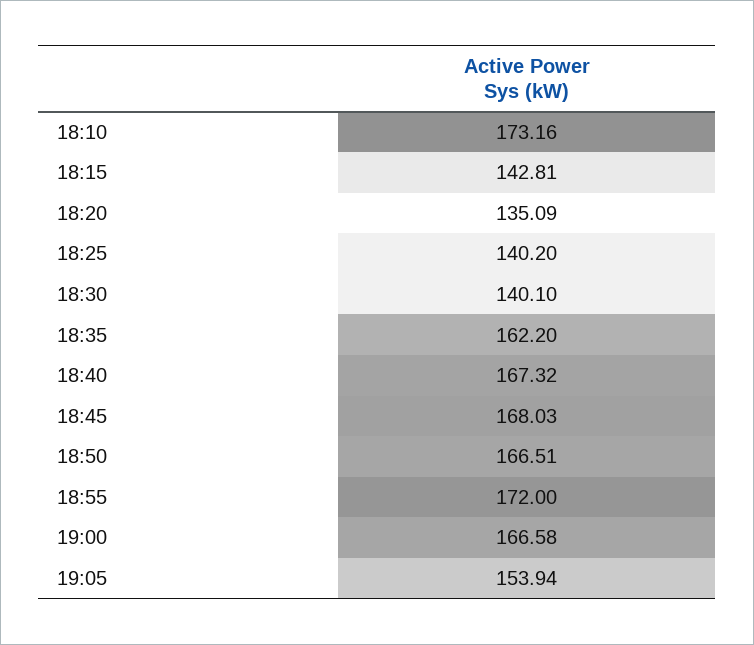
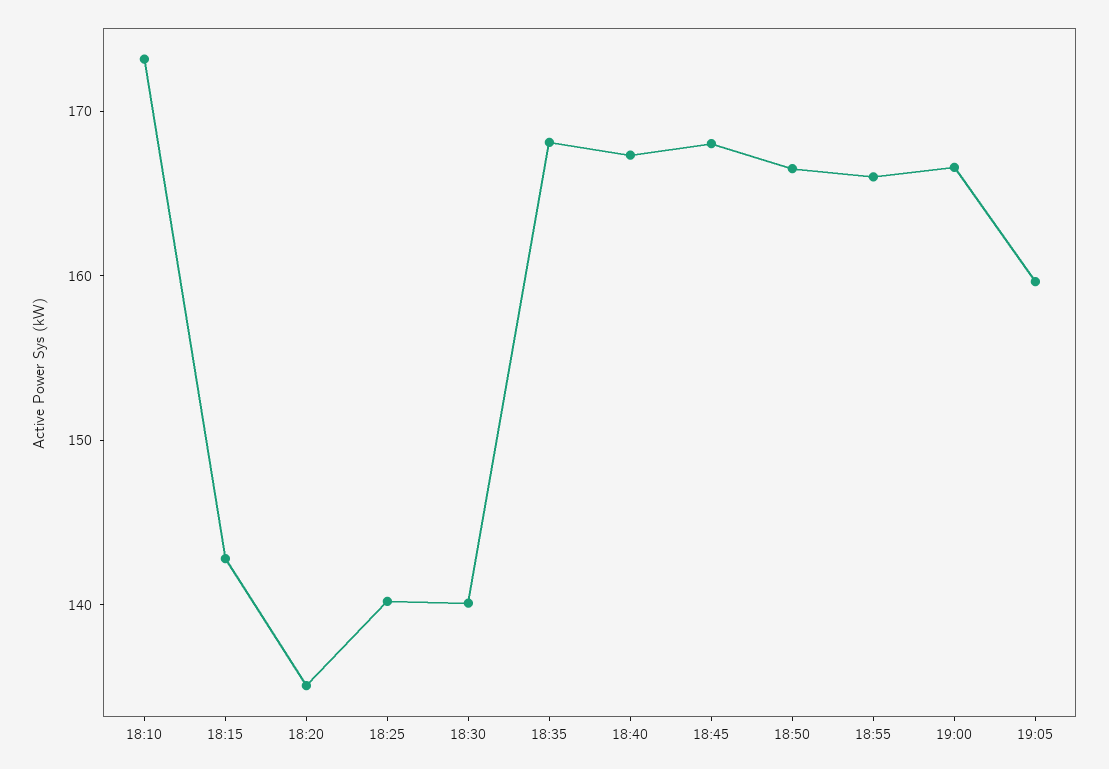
18:35: 162.2 -> 168
18:55: 172 -> 166
19:05: 153.94 -> 160

